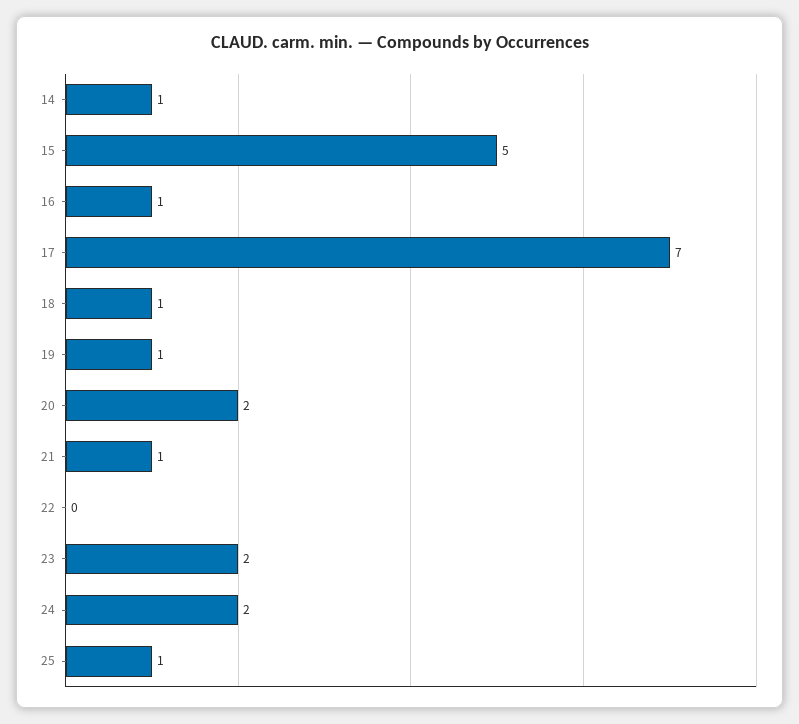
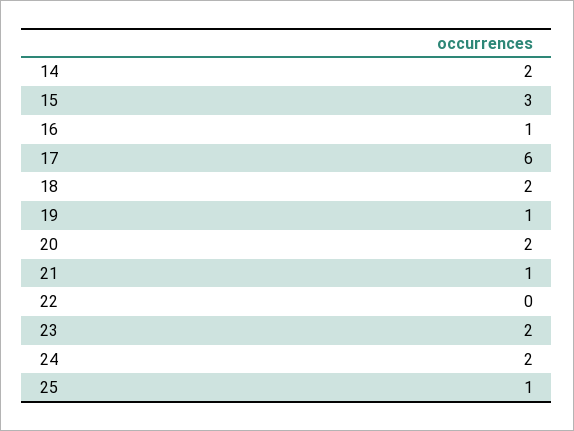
14: 1 -> 2
15: 5 -> 3
17: 7 -> 6
18: 1 -> 2

